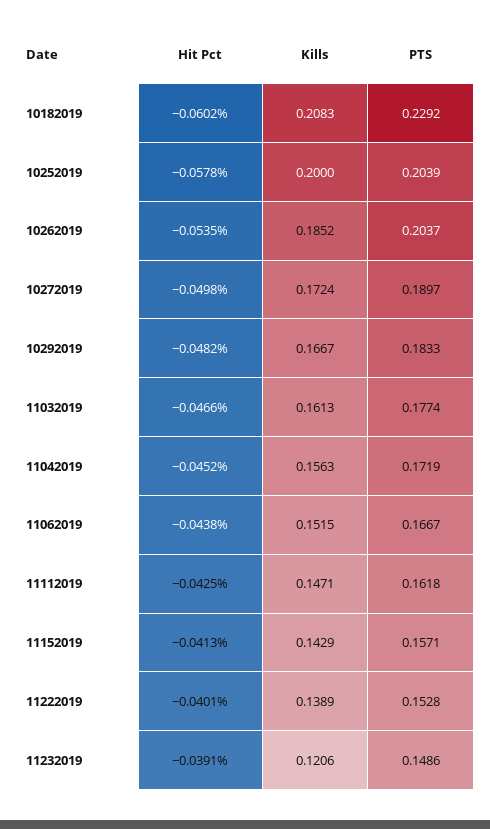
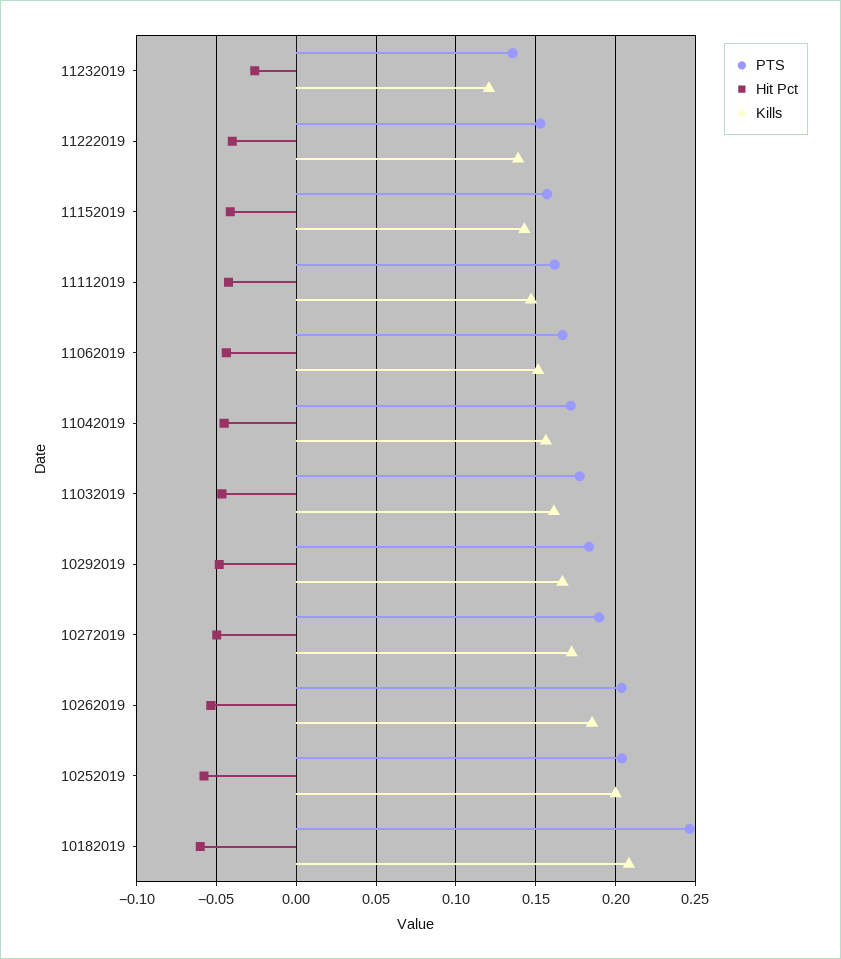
PTS, 10182019: 0.2292 -> 0.245
Hit Pct, 11232019: -0.0391 -> -0.025
PTS, 11232019: 0.1486 -> 0.135

